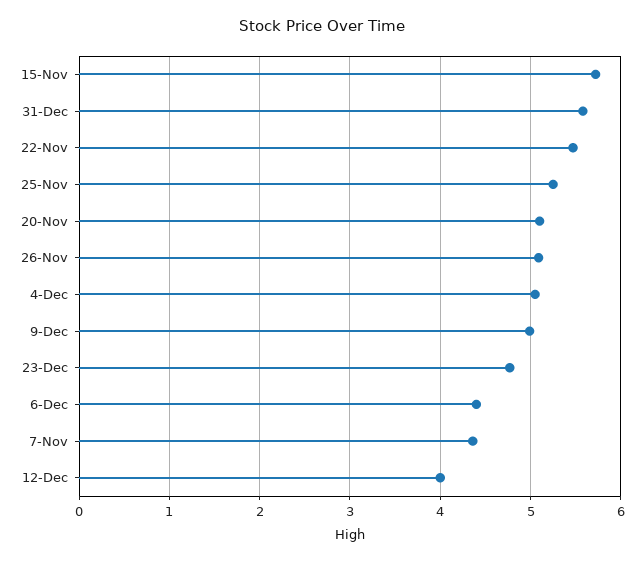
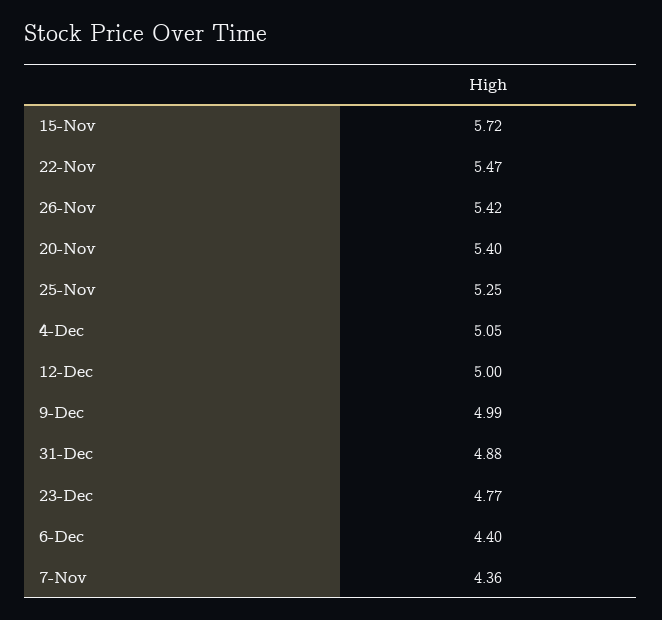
31-Dec: 5.6 -> 4.88
20-Nov: 5.1 -> 5.4
26-Nov: 5.1 -> 5.42
12-Dec: 4 -> 5

